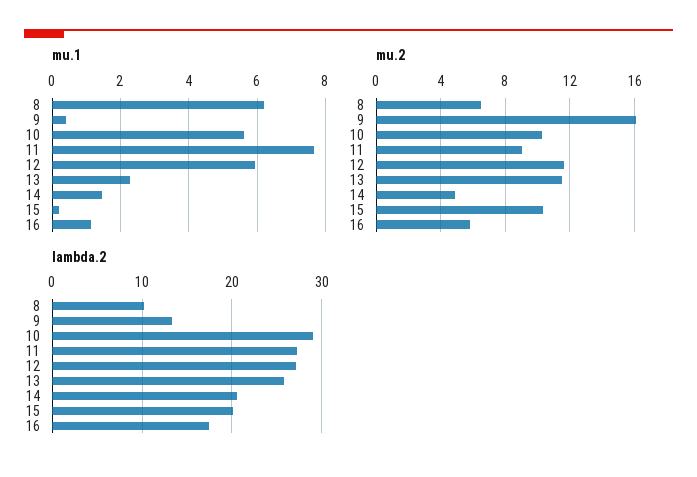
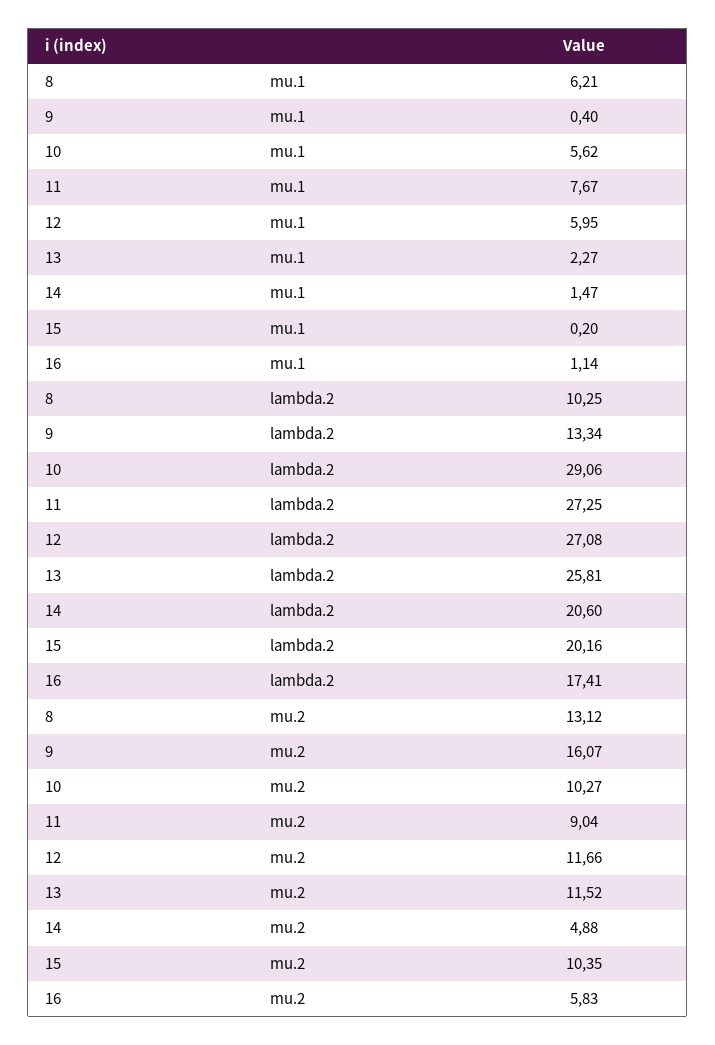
mu.2, 8: 6.5 -> 13.12

